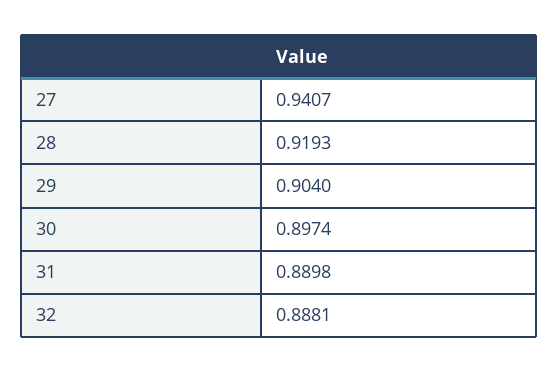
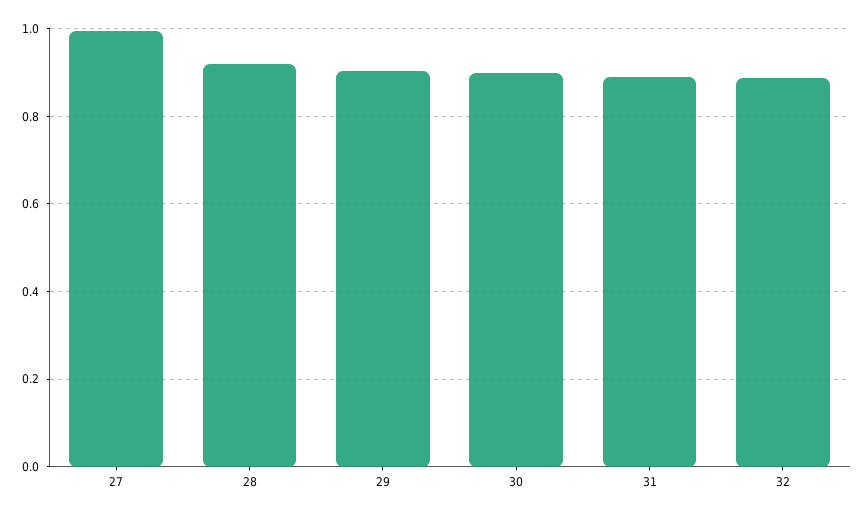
27: 0.9407 -> 1

